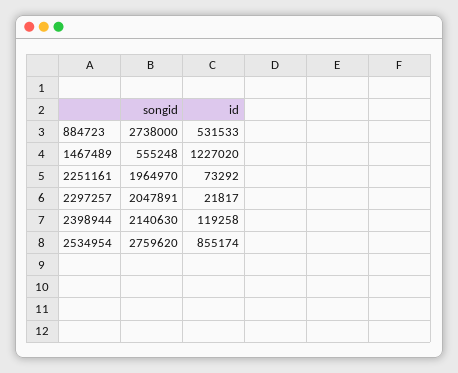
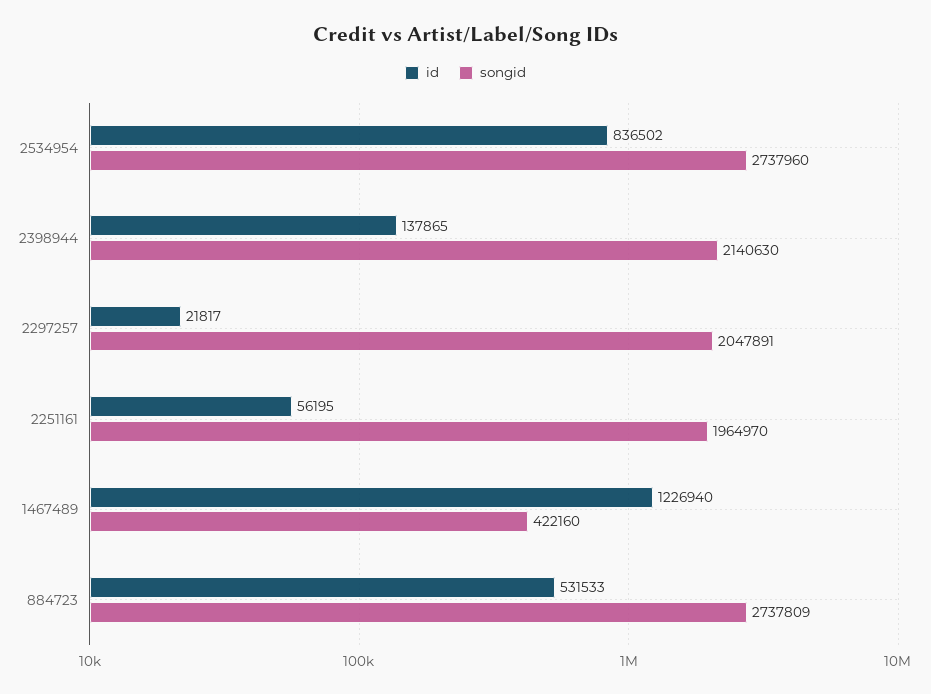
songid, 884723: 2738000 -> 2737809
songid, 1467489: 555248 -> 422160
id, 1467489: 1227020 -> 1226940
id, 2251161: 73292 -> 56195
id, 2398944: 119258 -> 137865
songid, 2534954: 2759620 -> 2737960
id, 2534954: 855174 -> 836502

